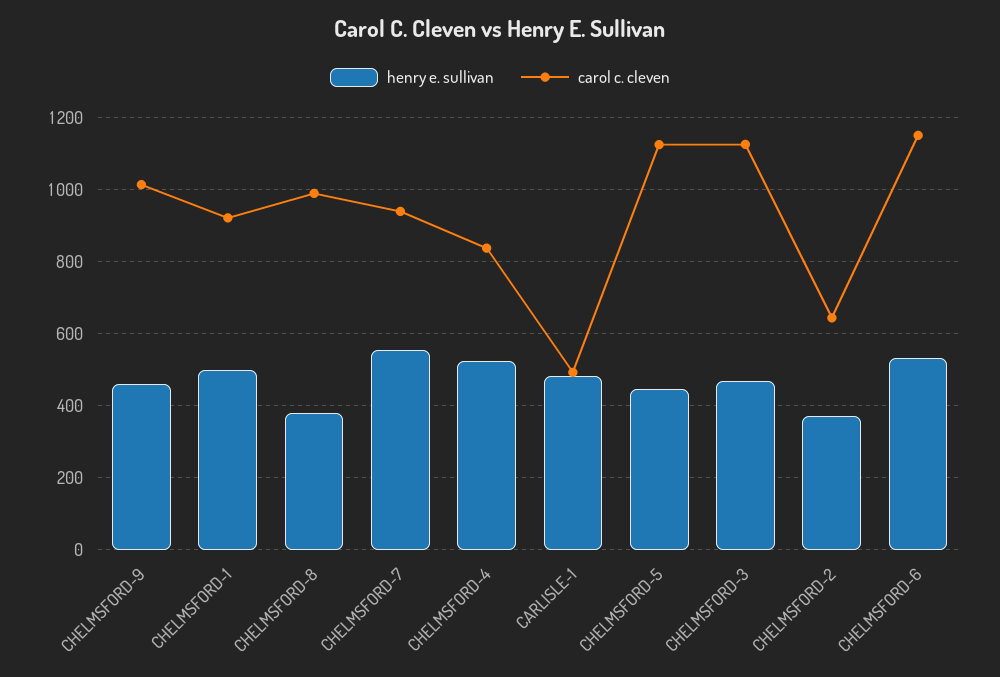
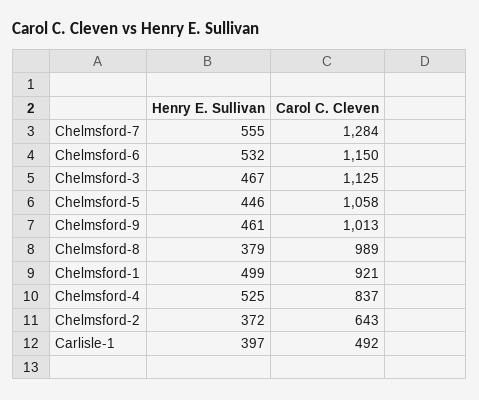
carol c. cleven, CHELMSFORD-7: 940 -> 1284
henry e. sullivan, CARLISLE-1: 480 -> 397
carol c. cleven, CHELMSFORD-5: 1120 -> 1058

